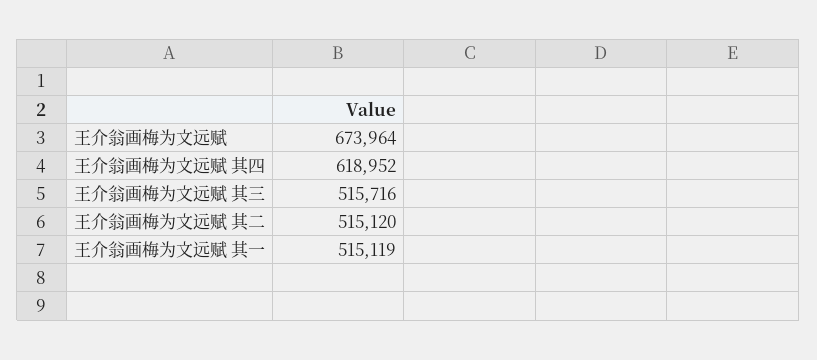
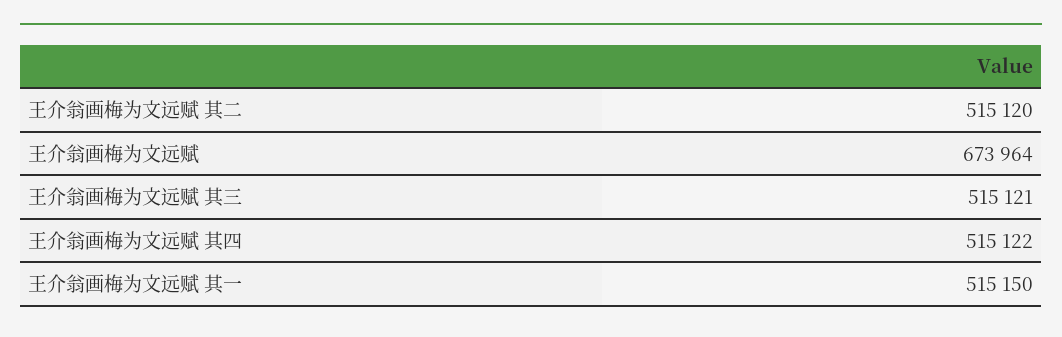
王介翁画梅为文远赋 其四: 618952 -> 515122
王介翁画梅为文远赋 其三: 515716 -> 515121
王介翁画梅为文远赋 其一: 515119 -> 515150

